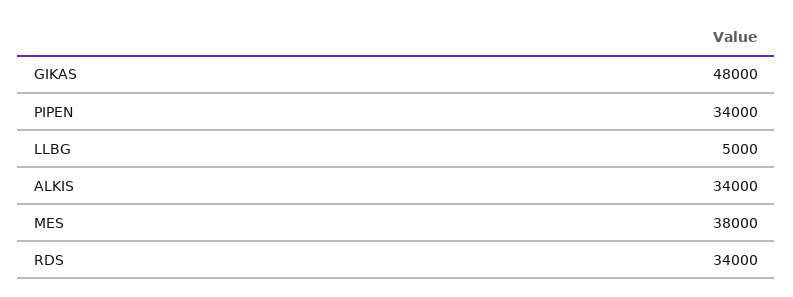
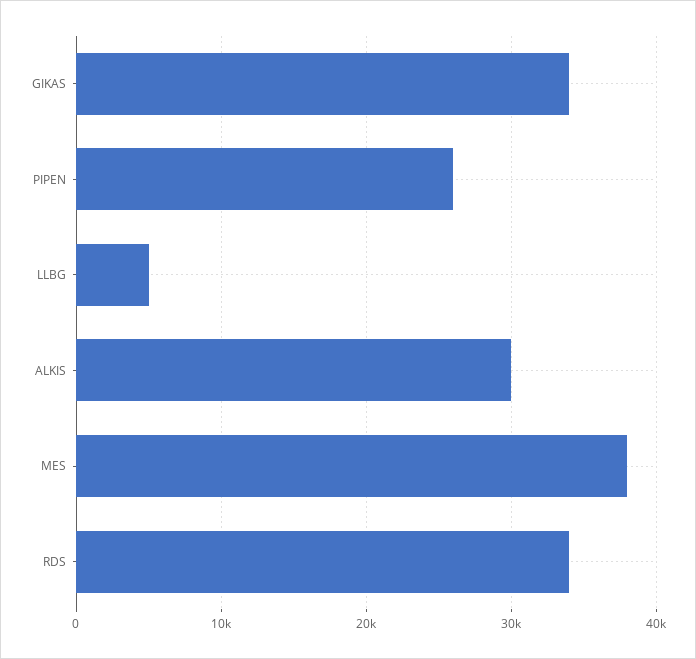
GIKAS: 48000 -> 34000
PIPEN: 34000 -> 26000
ALKIS: 34000 -> 30000

